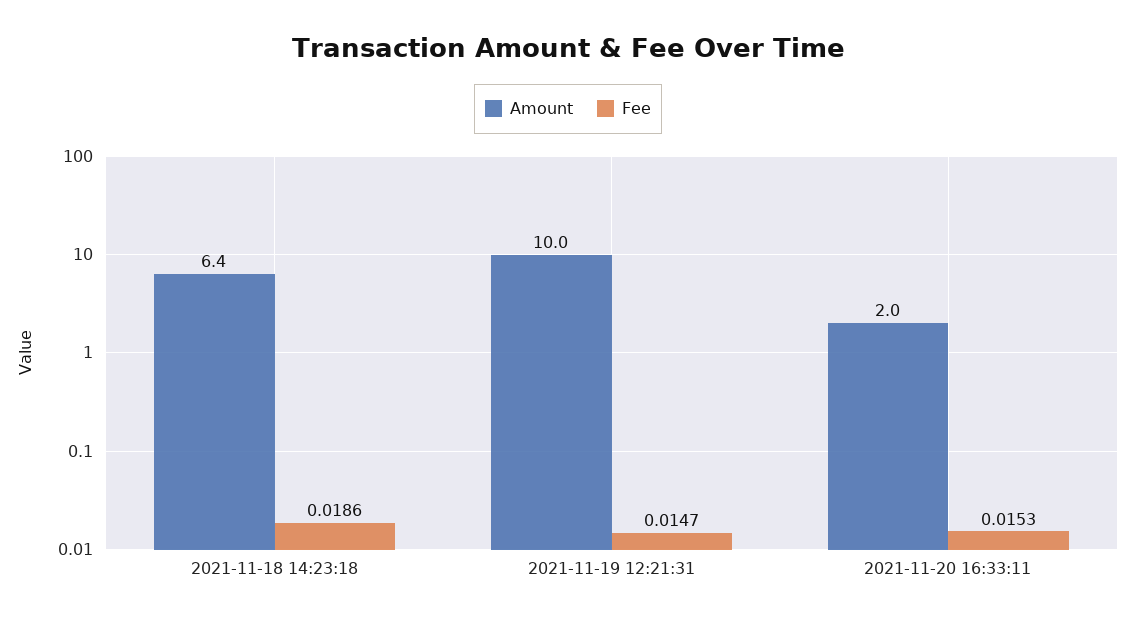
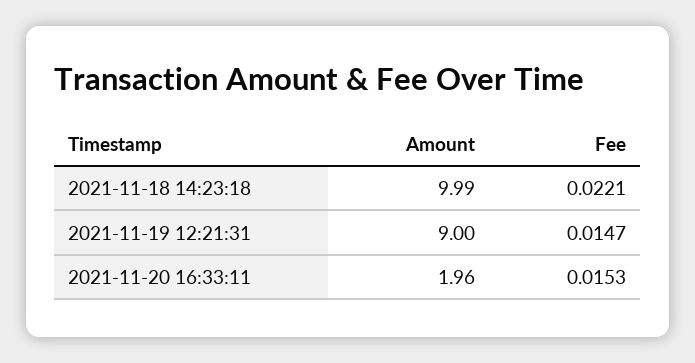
Amount, 2021-11-18 14:23:18: 6.4 -> 9.99
Fee, 2021-11-18 14:23:18: 0.0186 -> 0.0221
Amount, 2021-11-19 12:21:31: 10 -> 9

